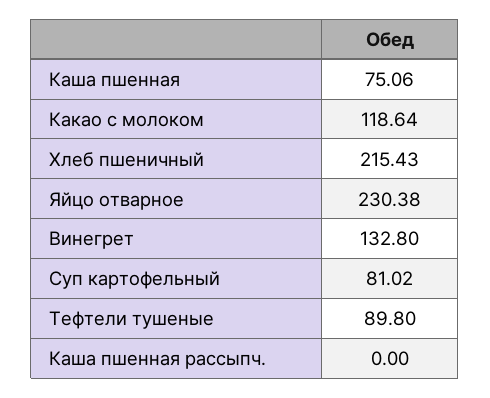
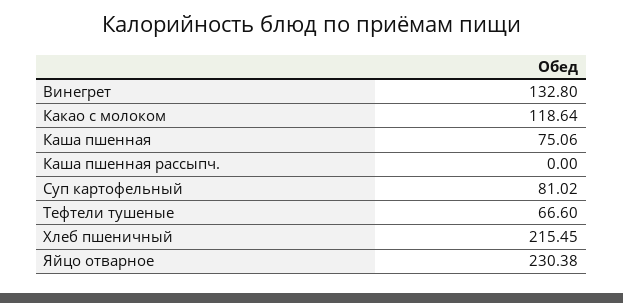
Хлеб пшеничный: 215.43 -> 215.45
Тефтели тушеные: 89.8 -> 66.6

